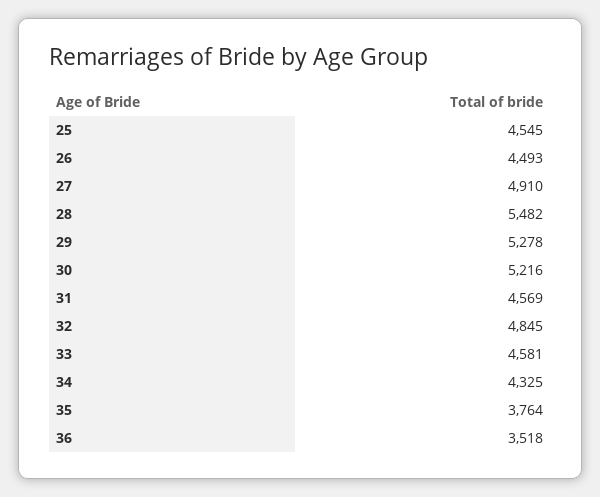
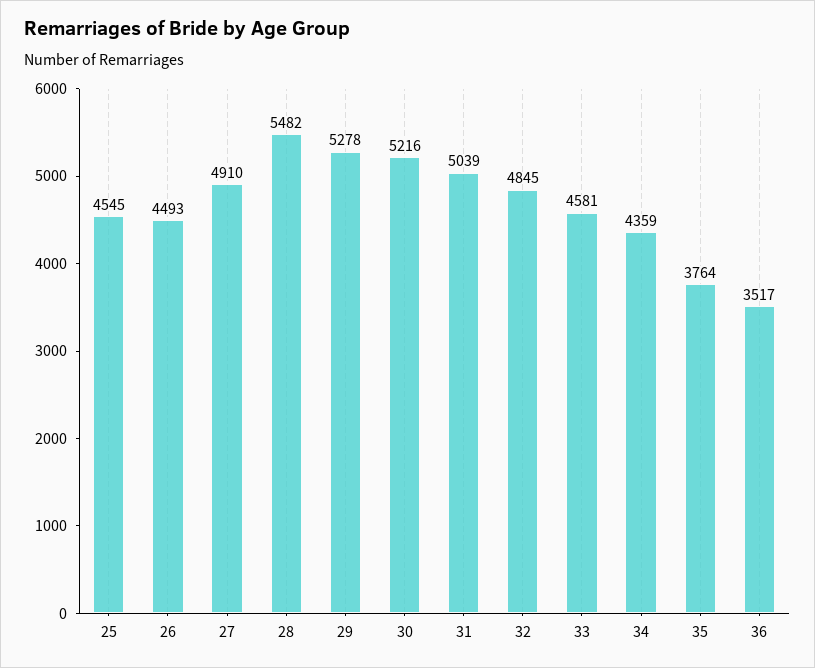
31: 4569 -> 5039
34: 4325 -> 4359
36: 3518 -> 3517

